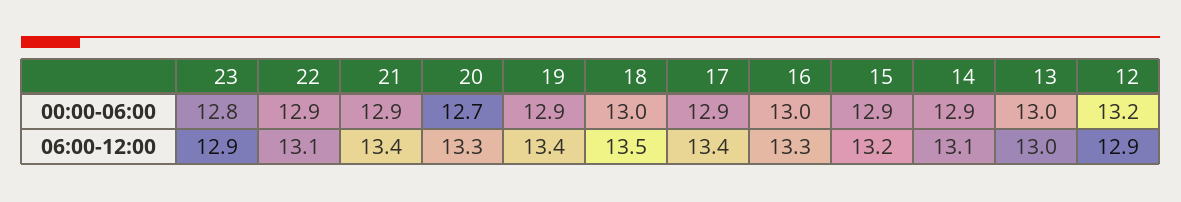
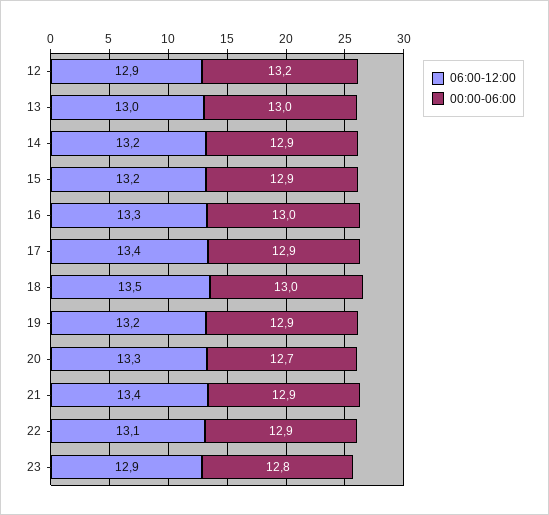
06:00-12:00, 19: 13.4 -> 13.2
06:00-12:00, 14: 13.1 -> 13.2

